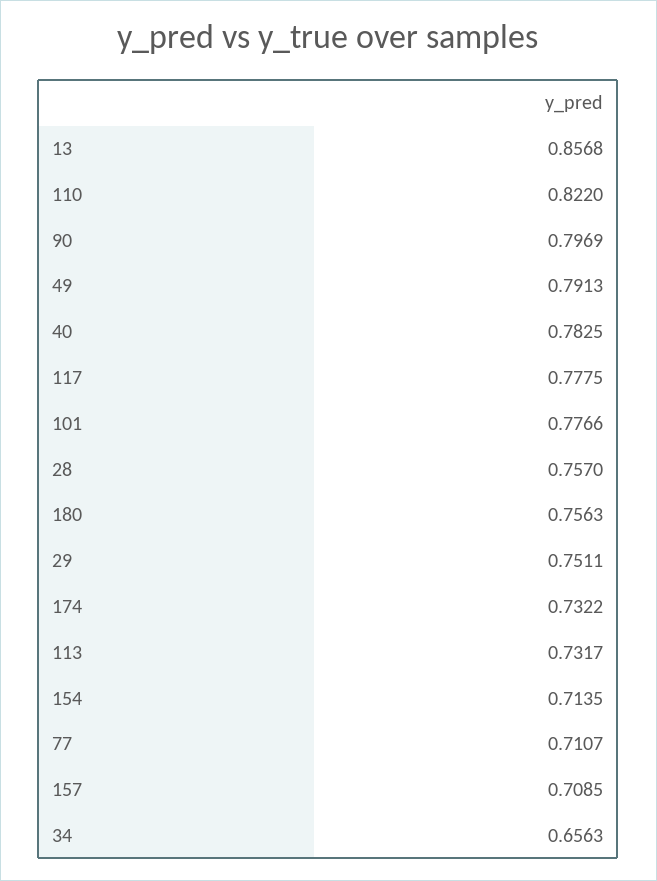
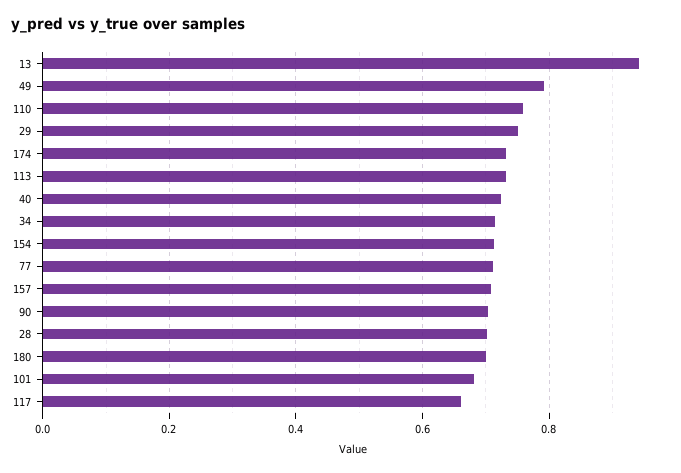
13: 0.8568 -> 0.94
110: 0.822 -> 0.76
90: 0.7969 -> 0.7
40: 0.7825 -> 0.72
117: 0.7775 -> 0.66
101: 0.7766 -> 0.68
28: 0.757 -> 0.7
180: 0.7563 -> 0.7
34: 0.6563 -> 0.72

